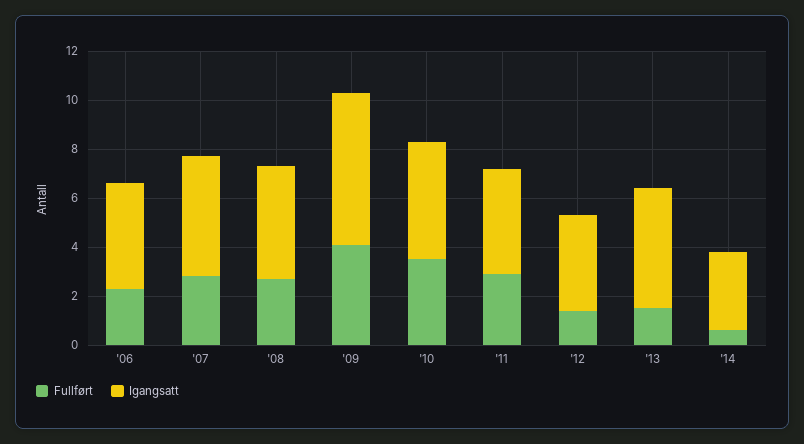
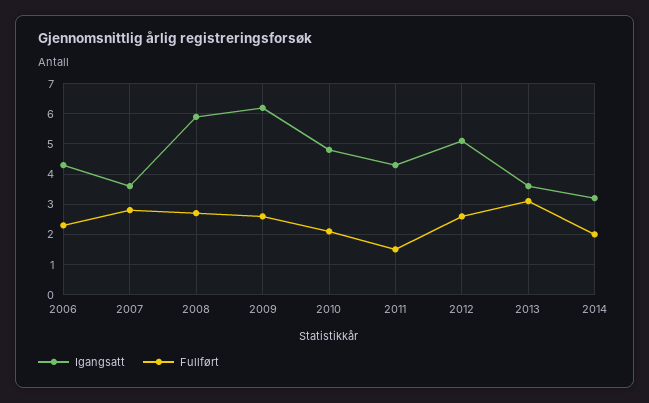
Igangsatt, '07: 5 -> 3.5
Igangsatt, '08: 4.5 -> 6
Fullført, '09: 4 -> 2.5
Fullført, '10: 3.5 -> 2
Fullført, '11: 3 -> 1.5
Fullført, '12: 1.5 -> 2.5
Igangsatt, '12: 4 -> 5
Fullført, '13: 1.5 -> 3
Igangsatt, '13: 5 -> 3.5
Fullført, '14: 0.5 -> 2

